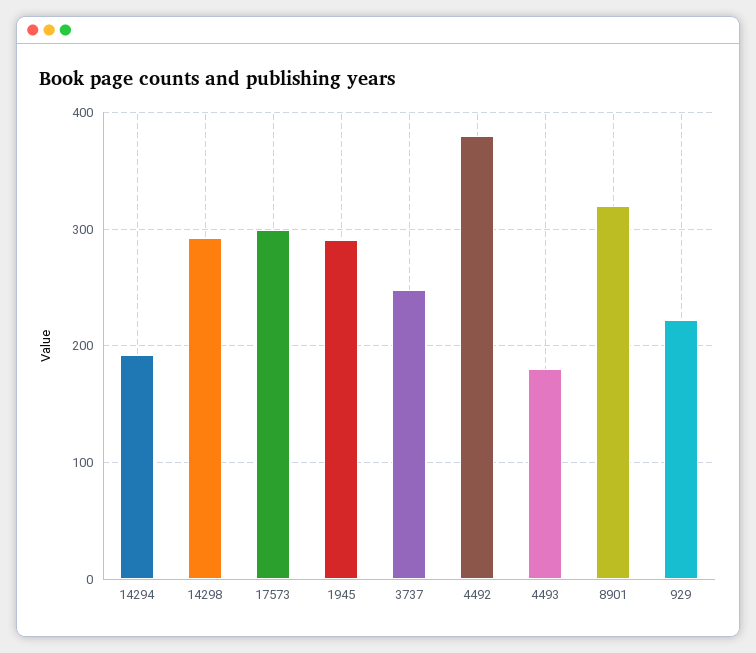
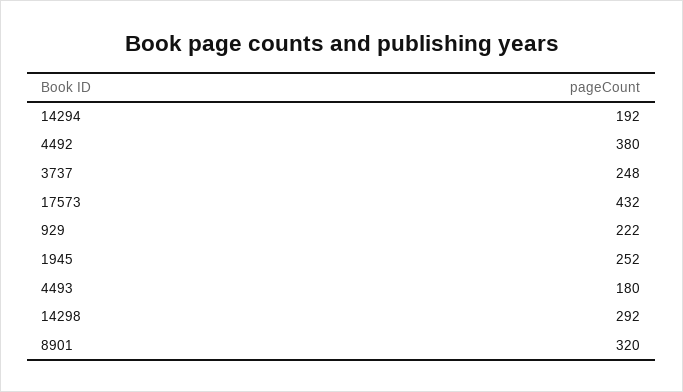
17573: 300 -> 432
1945: 290 -> 252

